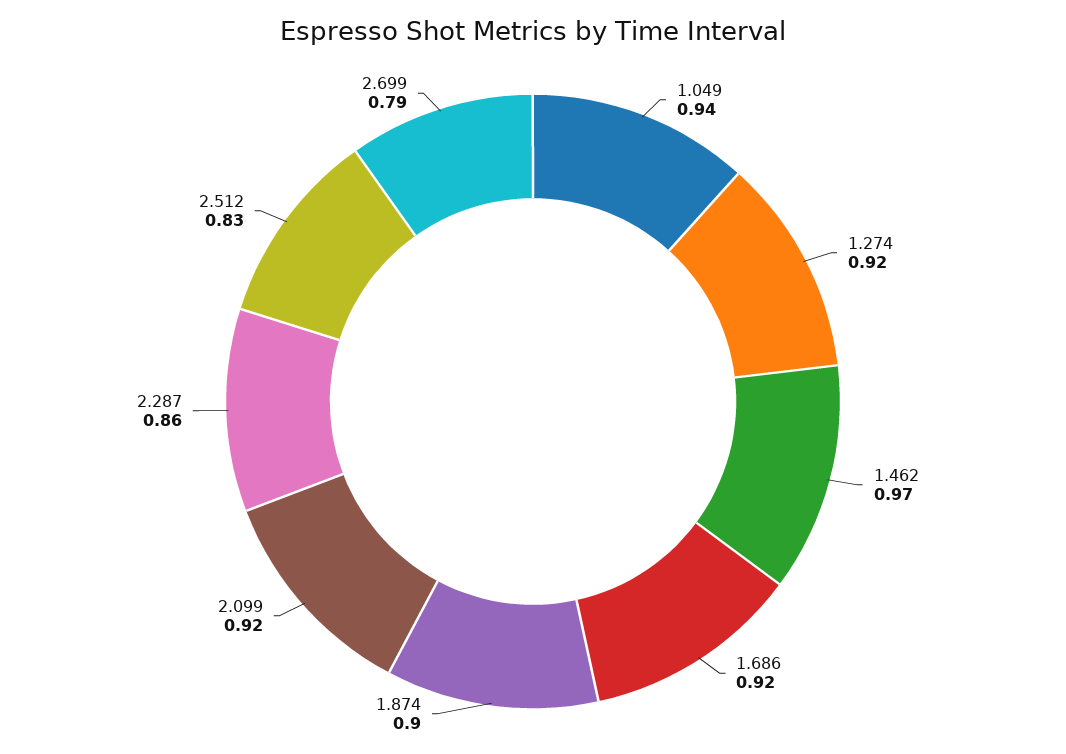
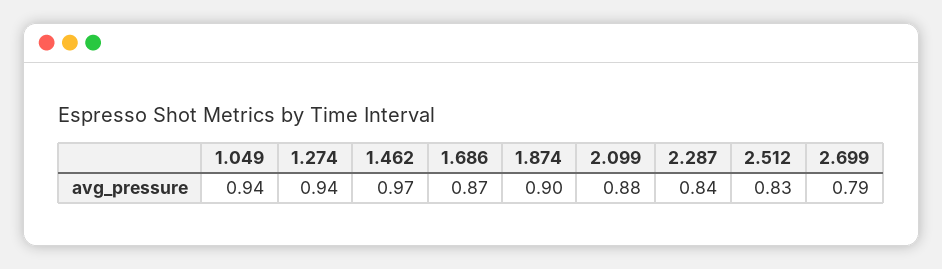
1.274: 0.92 -> 0.94
1.686: 0.92 -> 0.87
2.099: 0.92 -> 0.88
2.287: 0.86 -> 0.84

